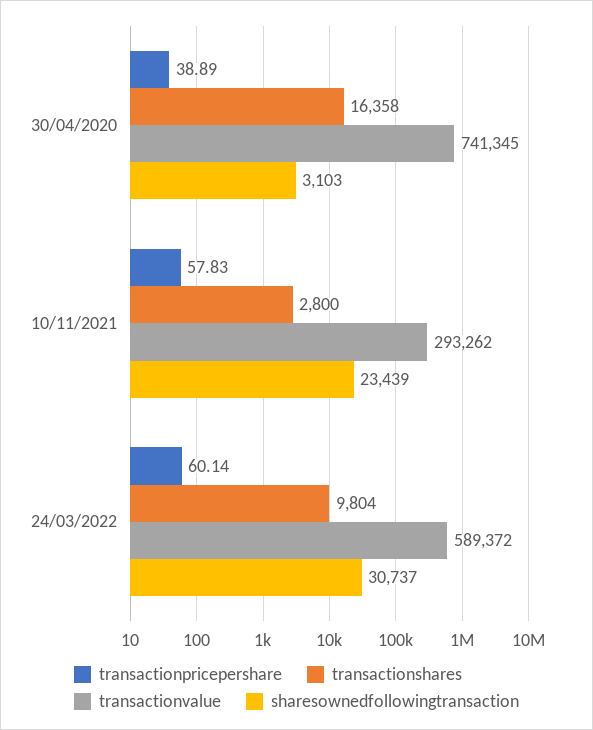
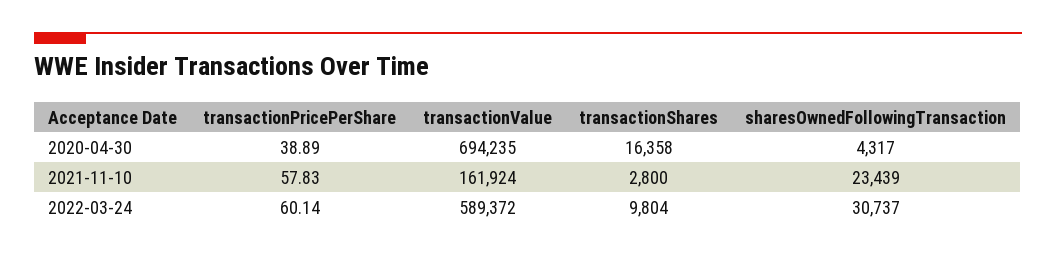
transactionvalue, 30/04/2020: 741345 -> 694235
sharesownedfollowingtransaction, 30/04/2020: 3103 -> 4317
transactionvalue, 10/11/2021: 293262 -> 161924

